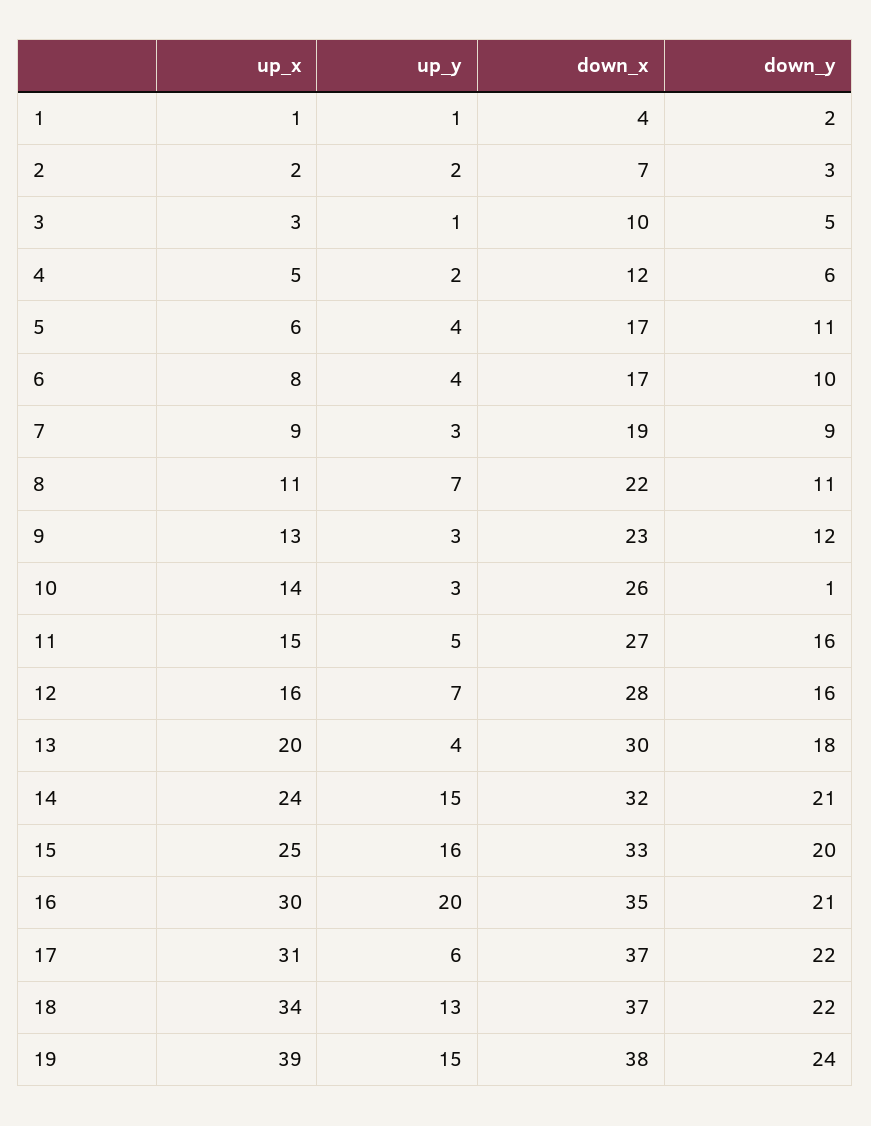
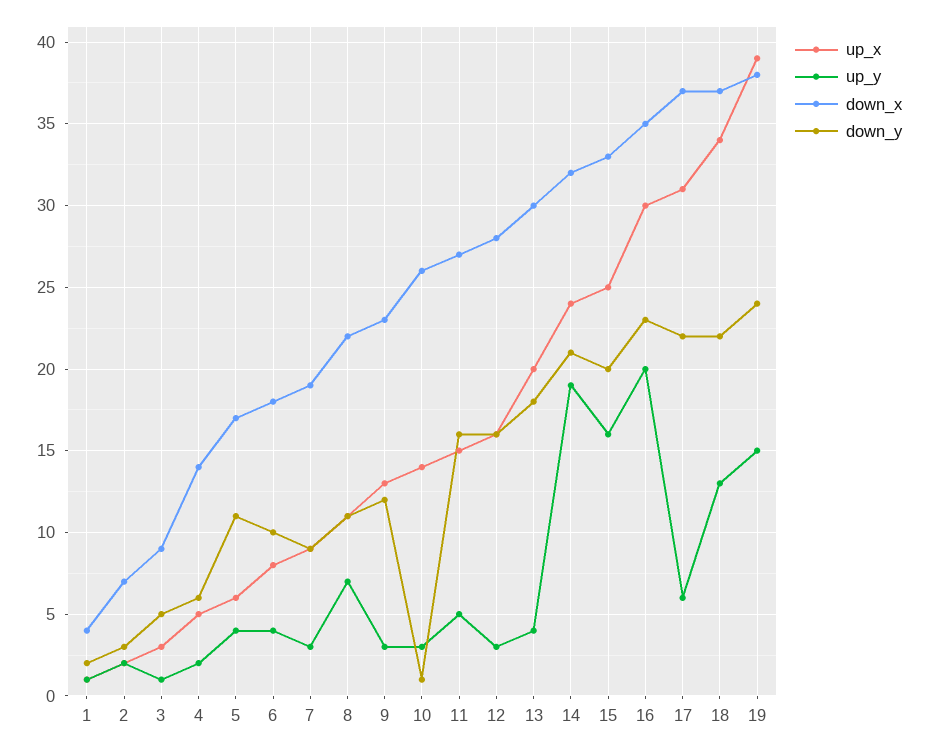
down_x, 3: 10 -> 9
down_x, 4: 12 -> 14
down_x, 6: 17 -> 18
up_y, 12: 7 -> 3
up_y, 14: 15 -> 19
down_y, 16: 21 -> 23

